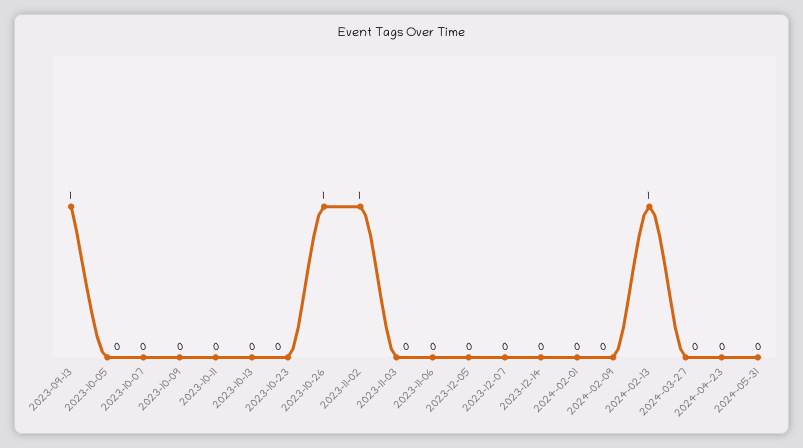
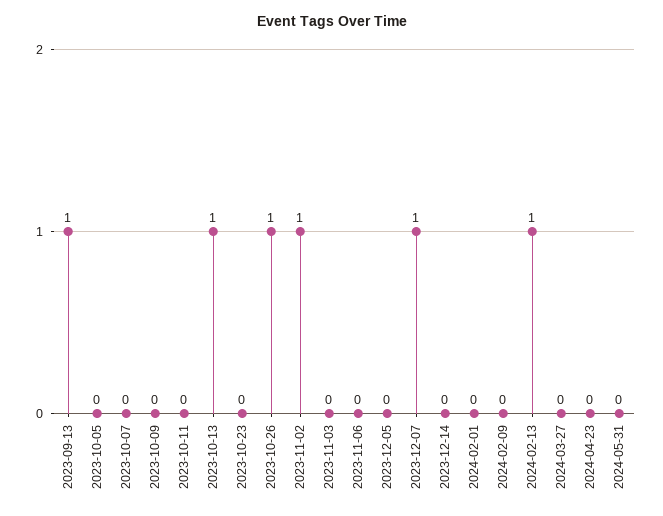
2023-10-13: 0 -> 1
2023-12-07: 0 -> 1

